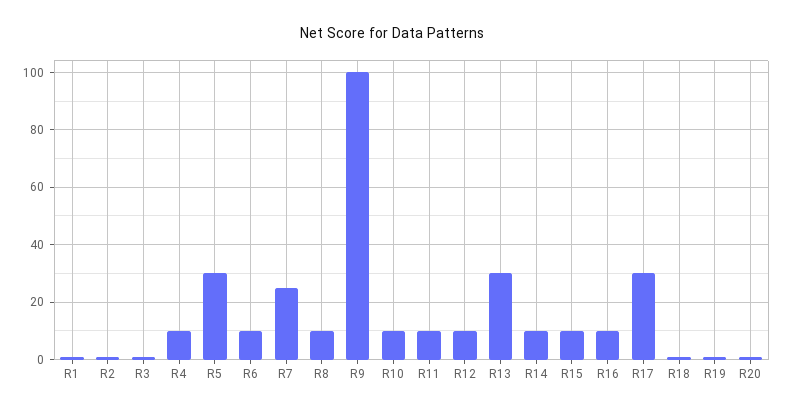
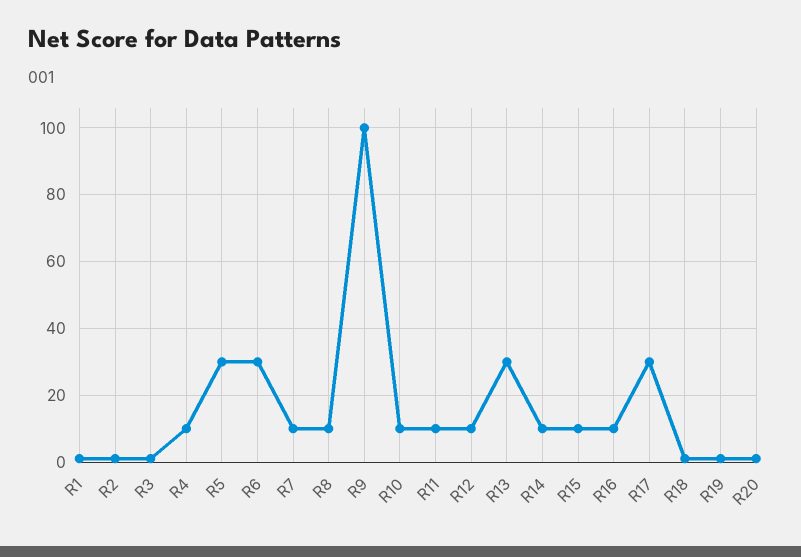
R6: 10 -> 30
R7: 25 -> 10

